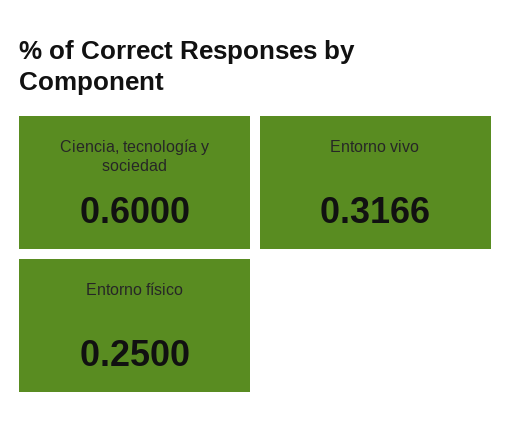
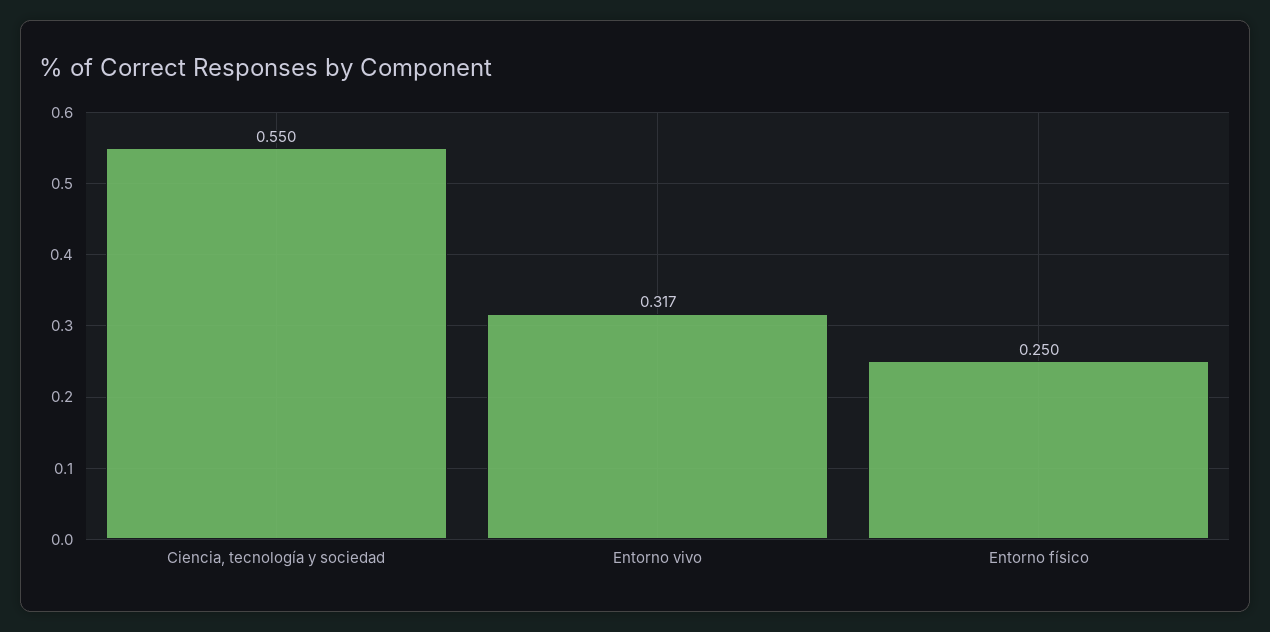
Ciencia, tecnología y sociedad: 0.6 -> 0.55

